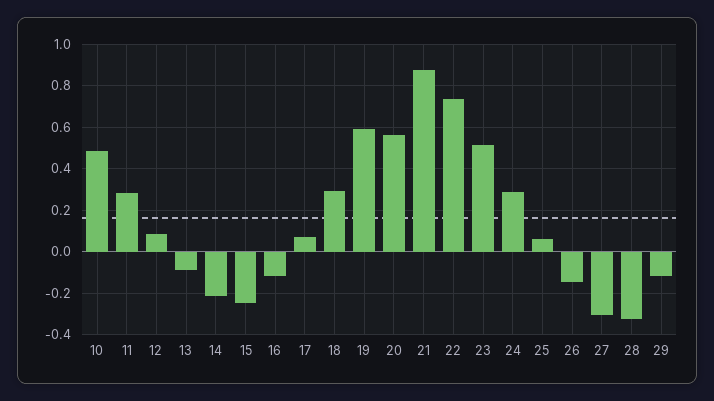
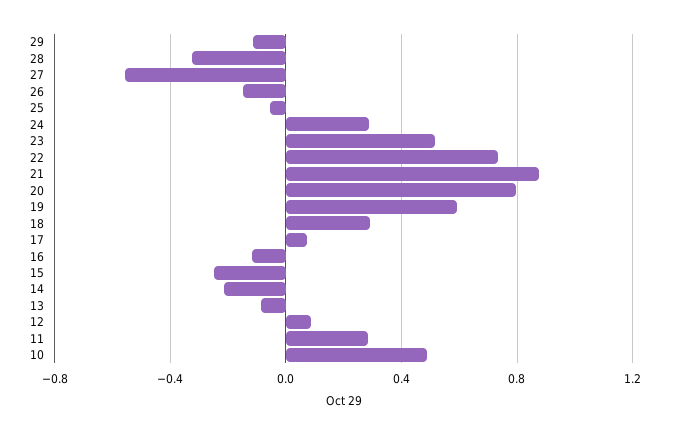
20: 0.55 -> 0.8
25: 0.05 -> -0.05
27: -0.3 -> -0.55

